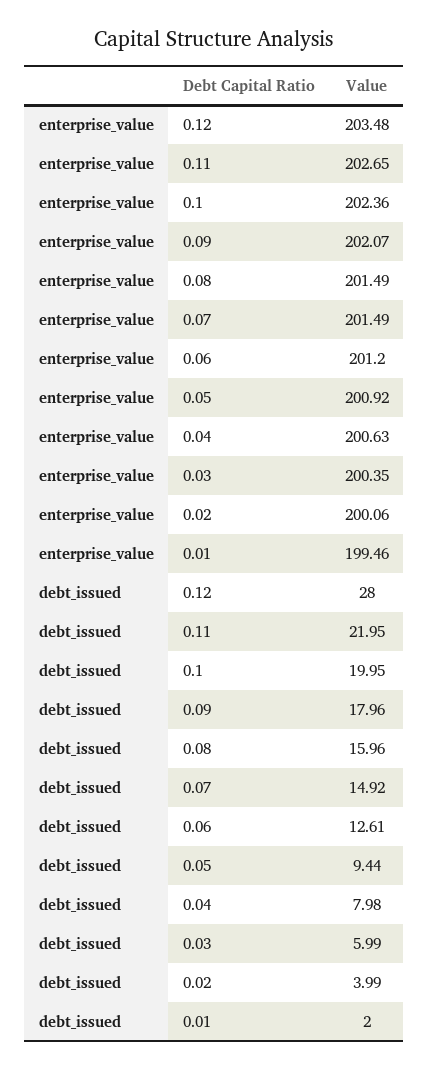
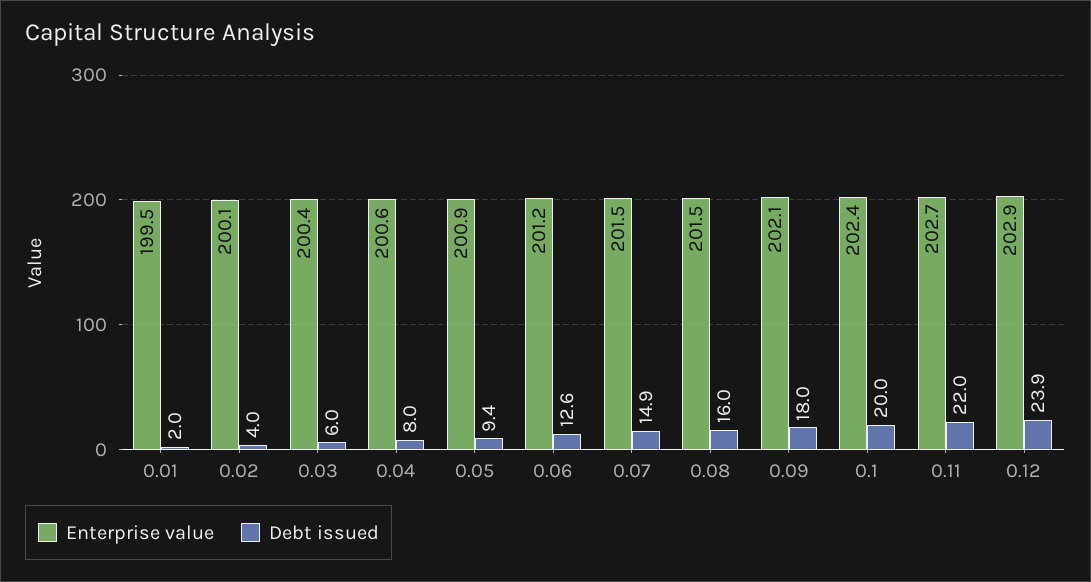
enterprise_value, 0.12: 203.48 -> 202.9
debt_issued, 0.12: 28 -> 23.9

